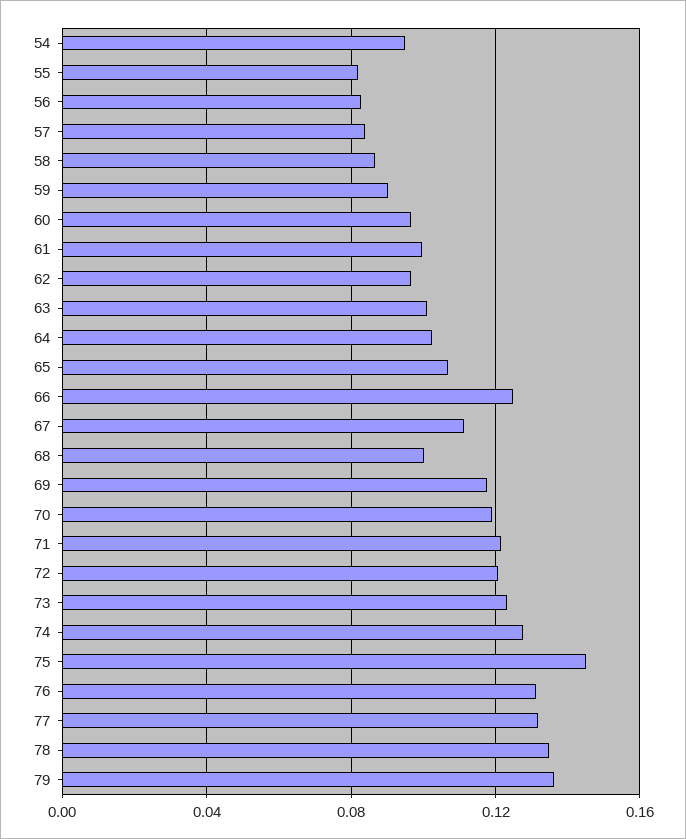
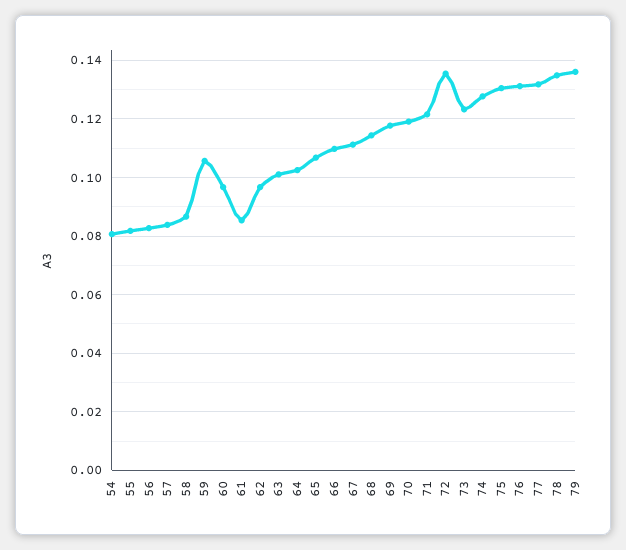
54: 0.095 -> 0.08
59: 0.09 -> 0.105
61: 0.1 -> 0.085
66: 0.125 -> 0.11
68: 0.1 -> 0.115
72: 0.12 -> 0.135
75: 0.145 -> 0.13

